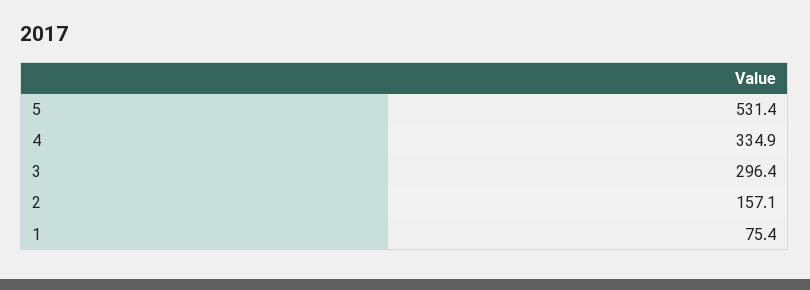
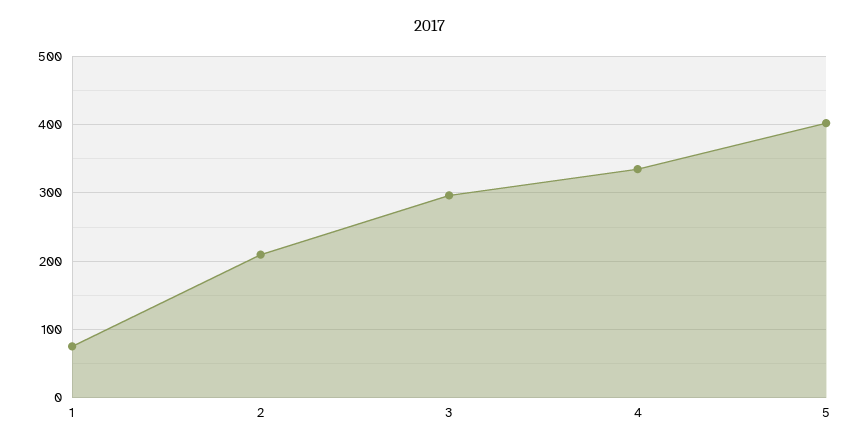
5: 531.4 -> 400
2: 157.1 -> 210

